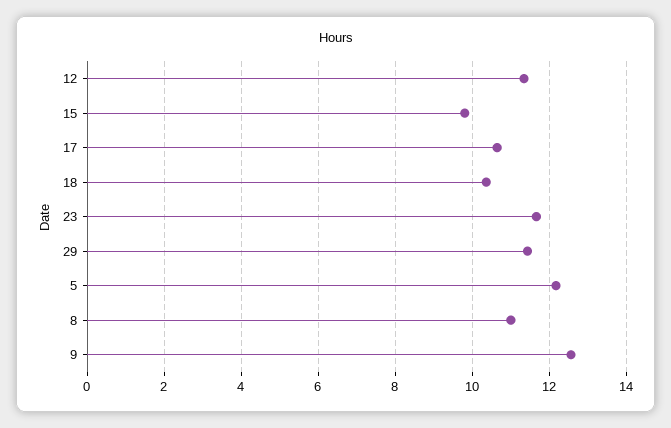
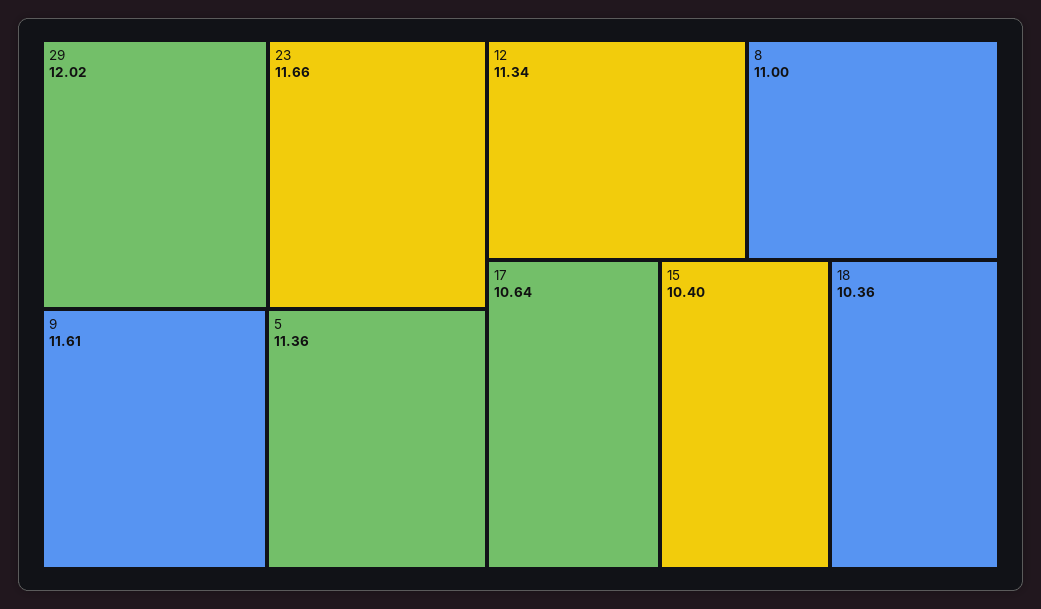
15: 9.8 -> 10.4
29: 11.4 -> 12.02
5: 12.2 -> 11.36
9: 12.6 -> 11.61

